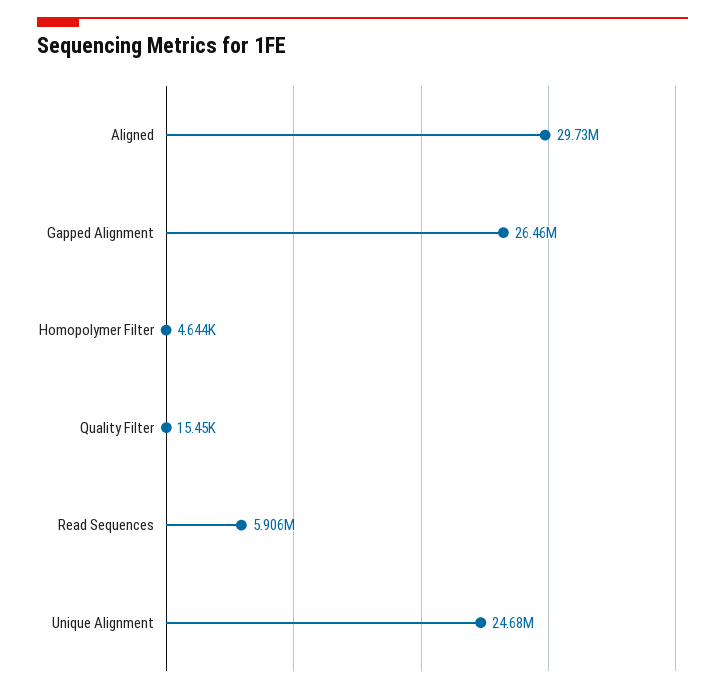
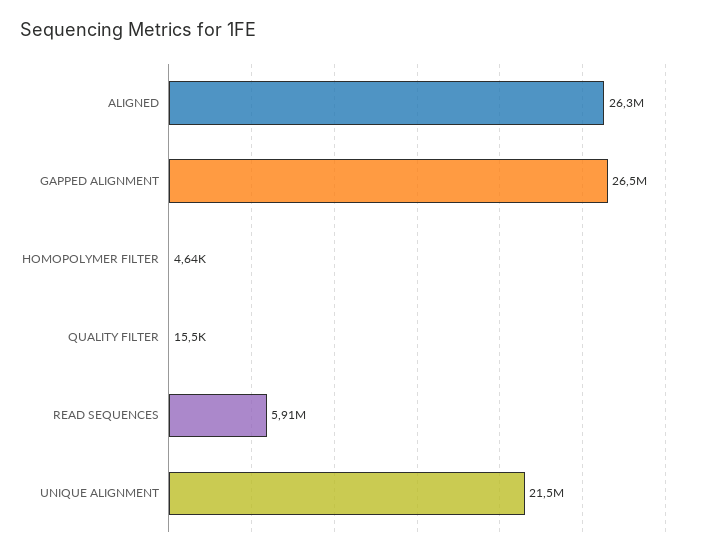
Aligned: 29730000 -> 26300000
Unique Alignment: 24680000 -> 21500000

